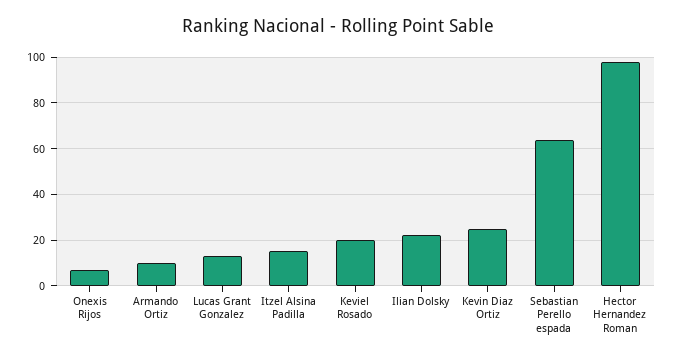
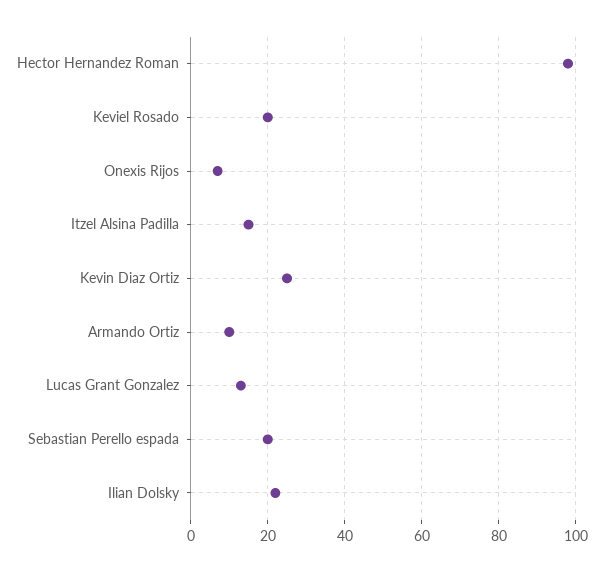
Sebastian Perello espada: 65 -> 20

